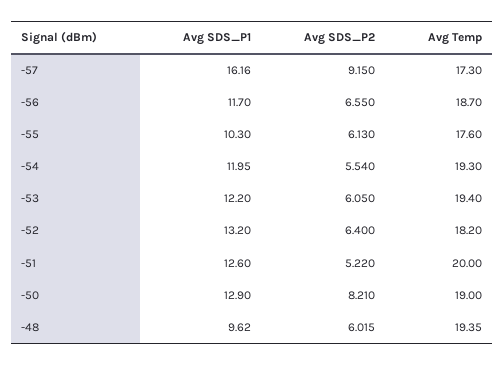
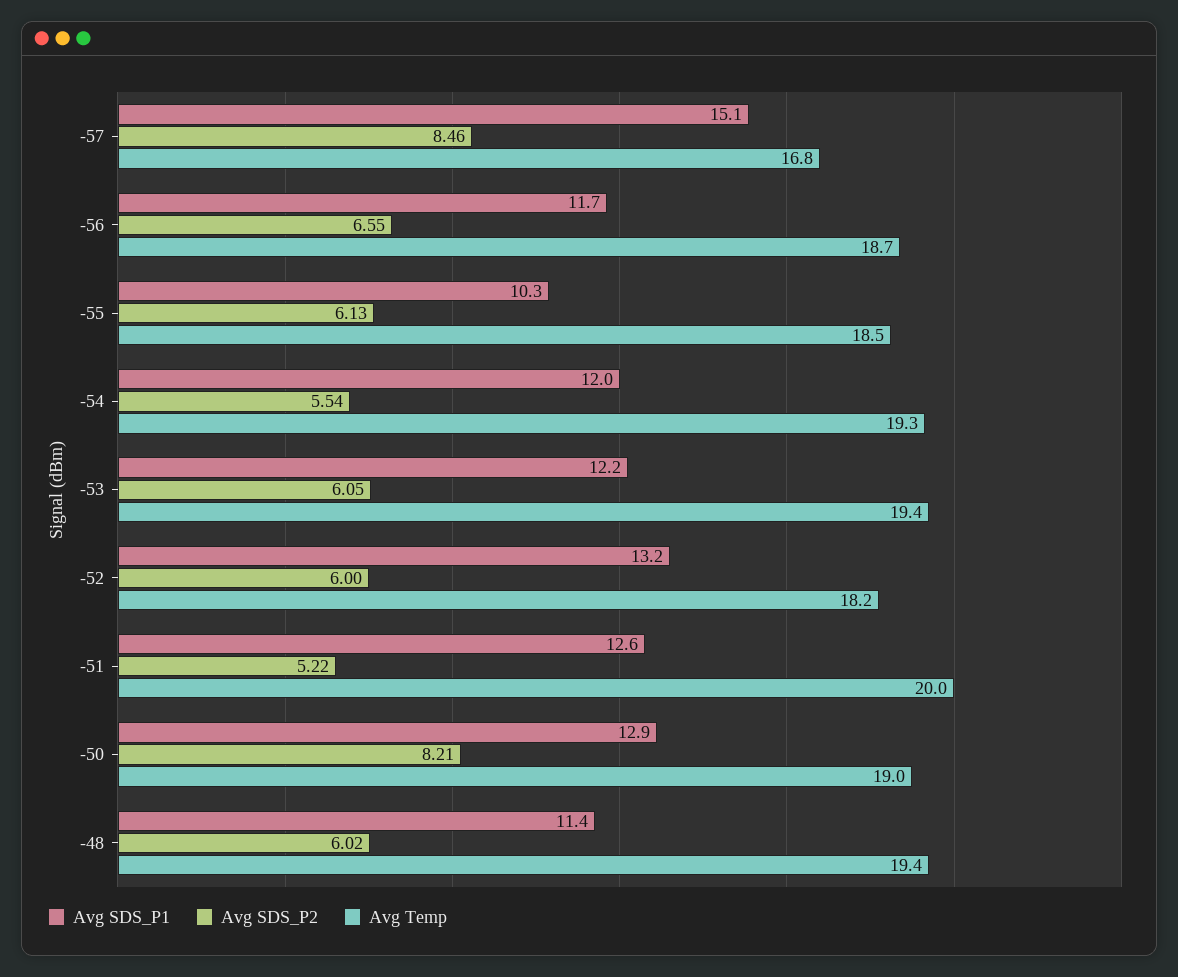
Avg SDS_P1, -57: 16.16 -> 15.1
Avg SDS_P2, -57: 9.15 -> 8.46
Avg Temp, -57: 17.3 -> 16.8
Avg Temp, -55: 17.6 -> 18.5
Avg SDS_P2, -52: 6.4 -> 6
Avg SDS_P1, -48: 9.62 -> 11.4

